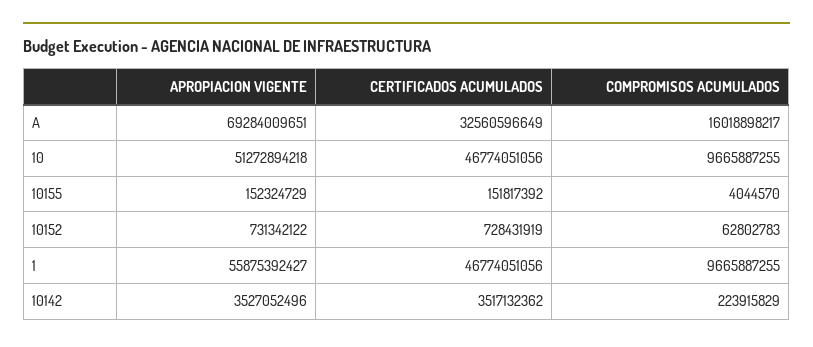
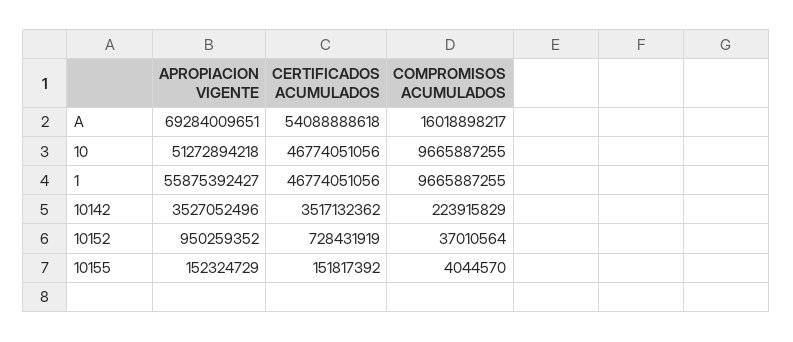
CERTIFICADOS ACUMULADOS, A: 32560596649 -> 54088888618
APROPIACION VIGENTE, 10152: 731342122 -> 950259352
COMPROMISOS ACUMULADOS, 10152: 62802783 -> 37010564

